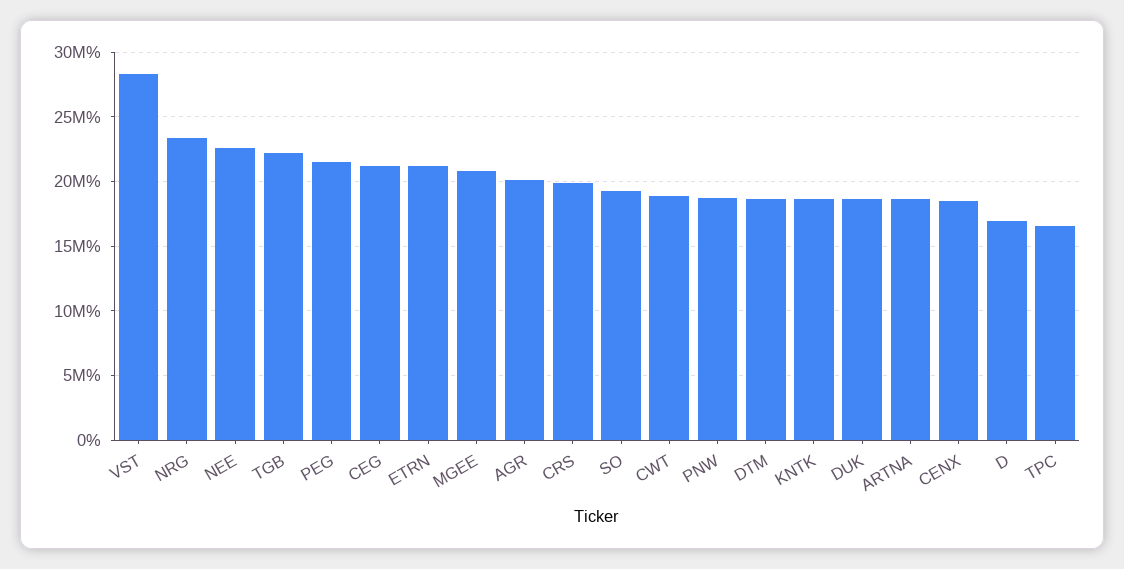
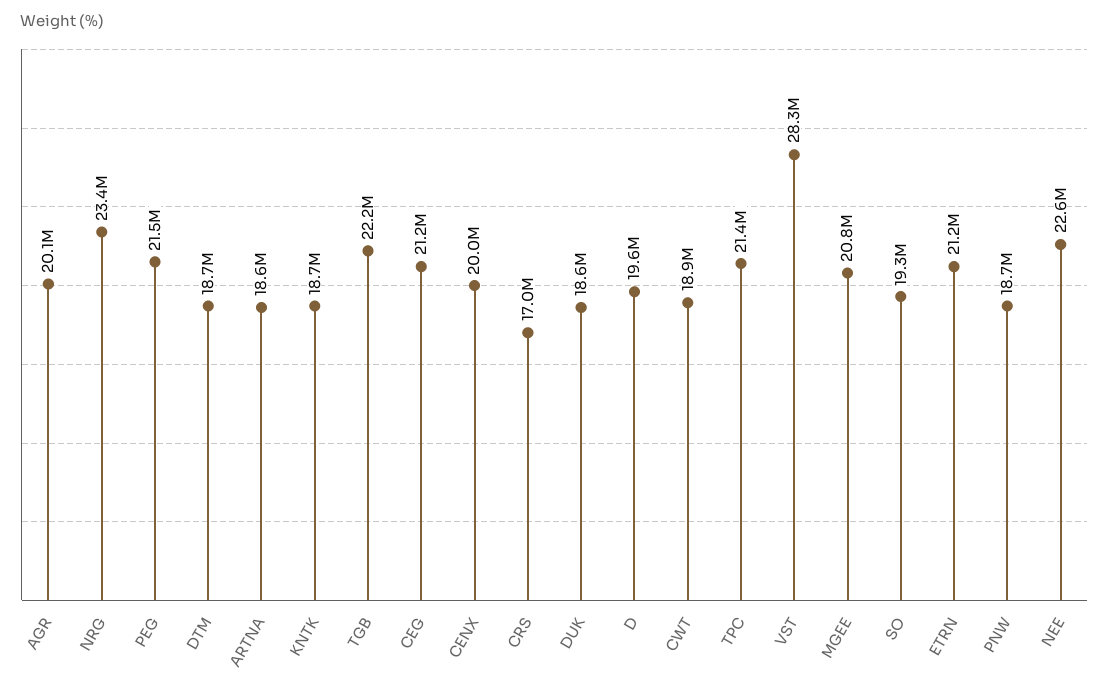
CRS: 20000000 -> 17000000
CENX: 18500000 -> 20000000
D: 17000000 -> 19600000
TPC: 16500000 -> 21400000

